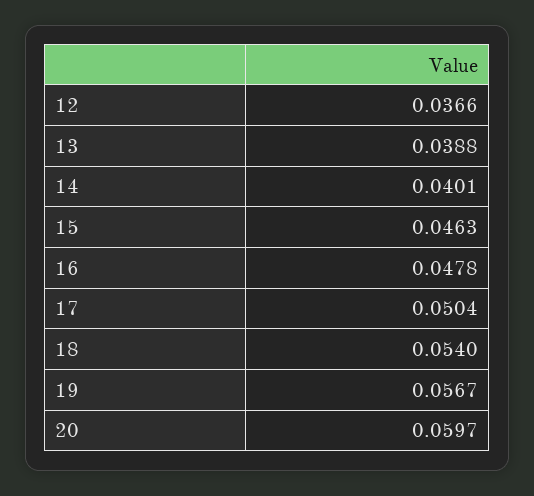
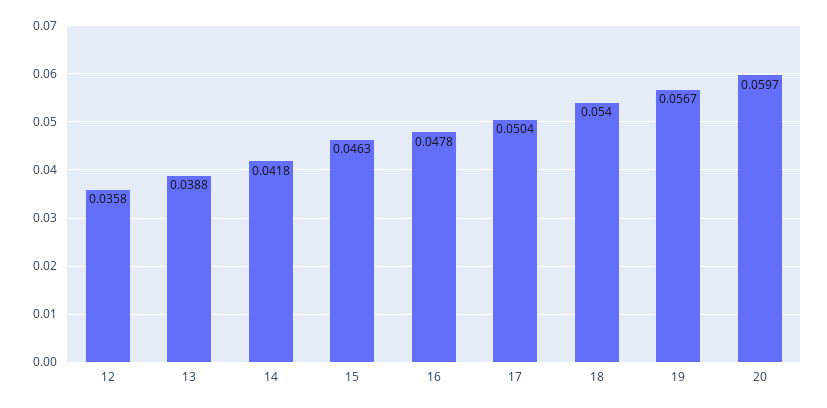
12: 0.0366 -> 0.0358
14: 0.0401 -> 0.0418

